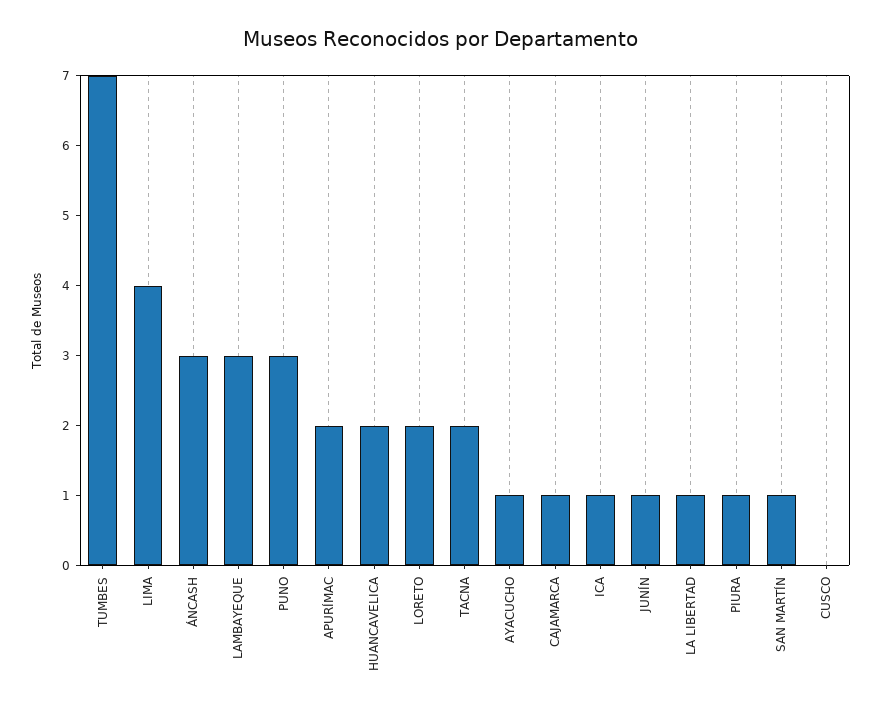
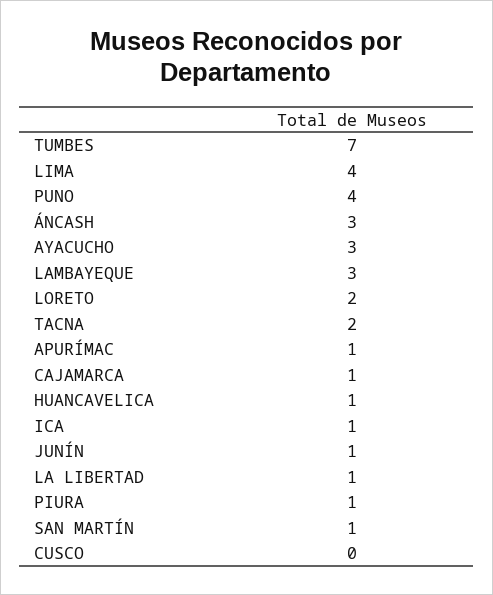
PUNO: 3 -> 4
APURÍMAC: 2 -> 1
HUANCAVELICA: 2 -> 1
AYACUCHO: 1 -> 3

